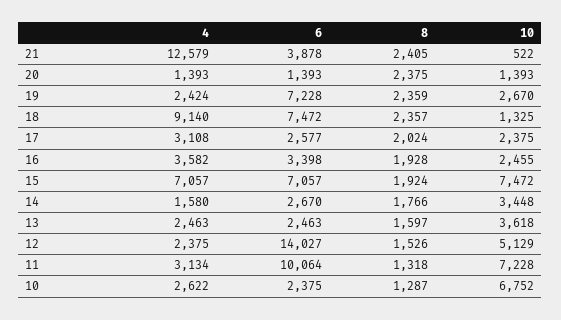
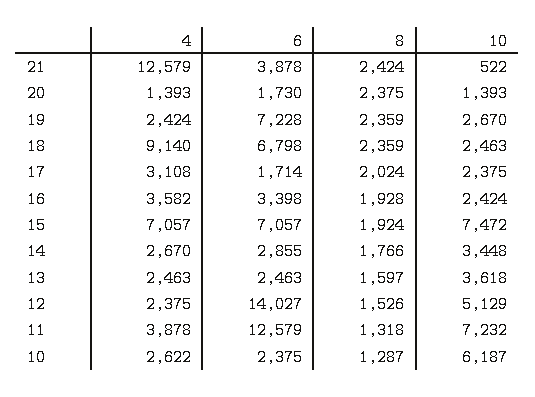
8, 21: 2405 -> 2424
6, 20: 1393 -> 1730
6, 18: 7472 -> 6798
8, 18: 2357 -> 2359
10, 18: 1325 -> 2463
6, 17: 2577 -> 1714
10, 16: 2455 -> 2424
4, 14: 1580 -> 2670
6, 14: 2670 -> 2855
4, 11: 3134 -> 3878
6, 11: 10064 -> 12579
10, 11: 7228 -> 7232
10, 10: 6752 -> 6187

